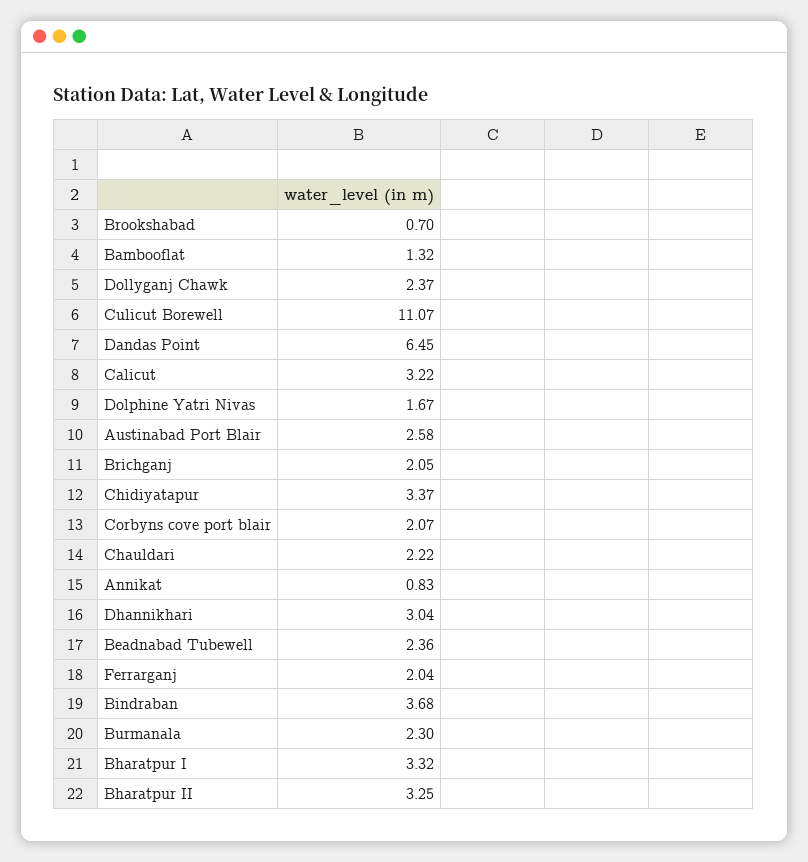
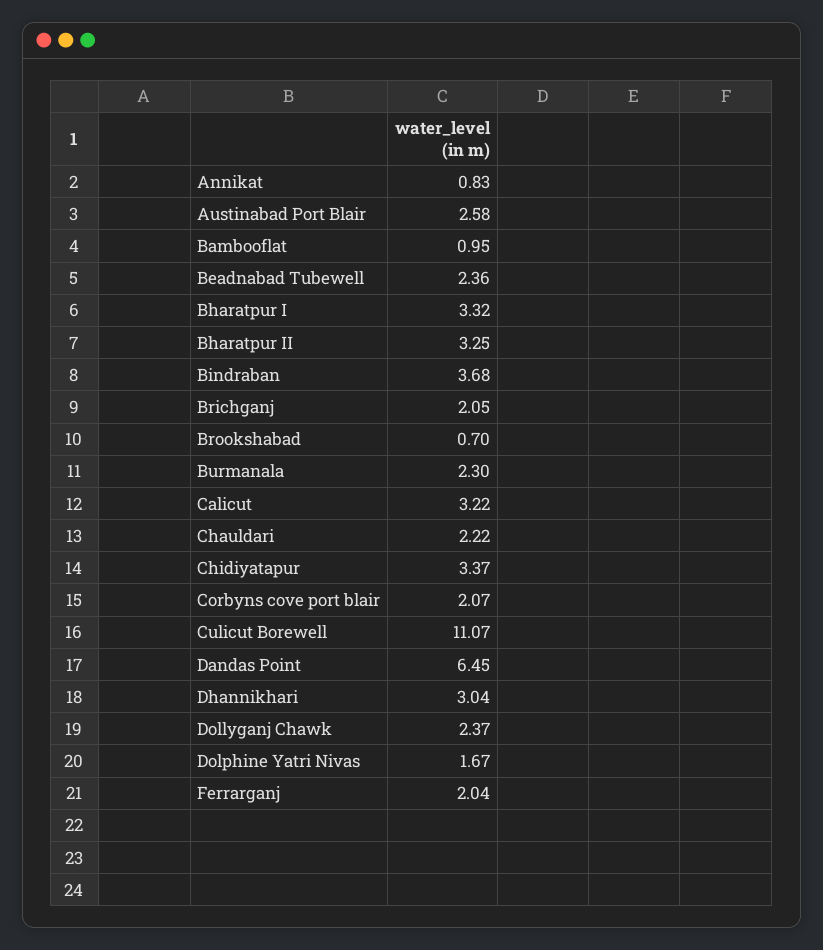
Bambooflat: 1.32 -> 0.95

